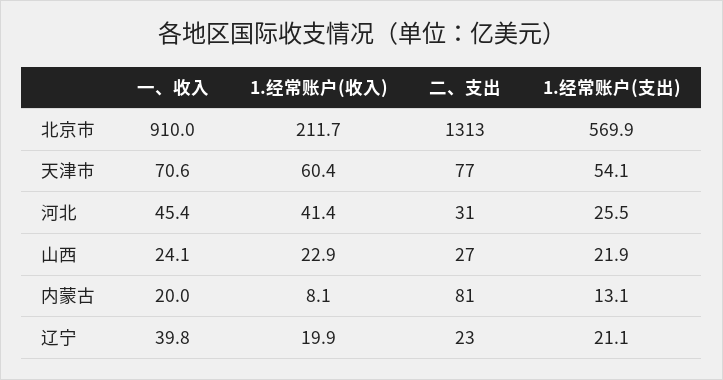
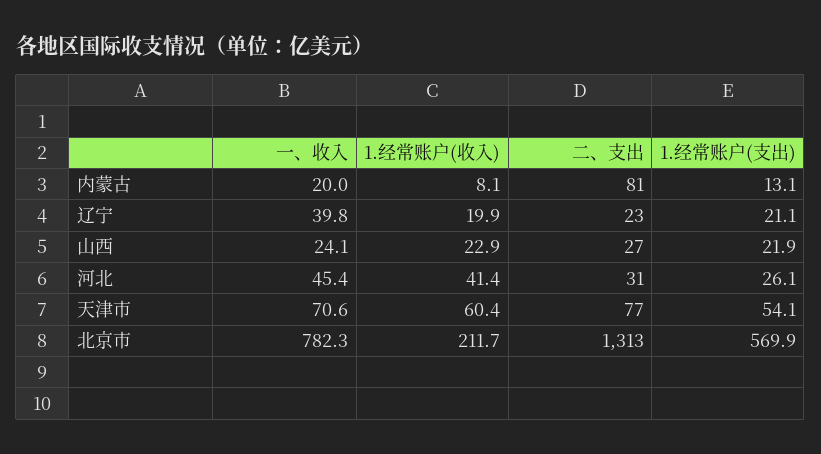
一、收入, 北京市: 910 -> 782.3
1.经常账户(支出), 河北: 25.5 -> 26.1

